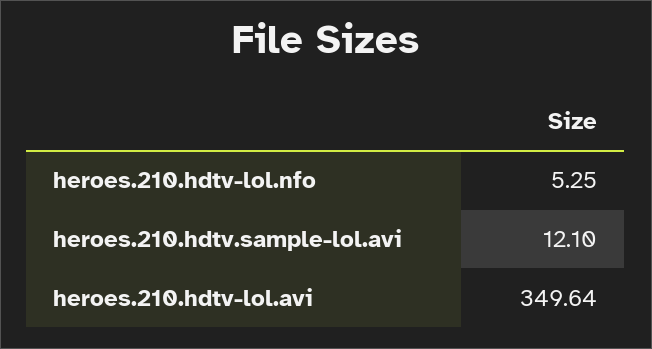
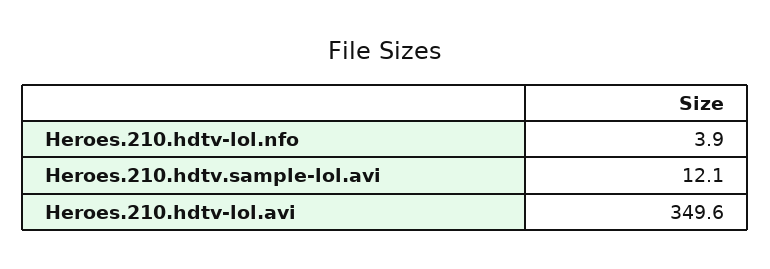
heroes.210.hdtv-lol.nfo: 5.25 -> 3.9

